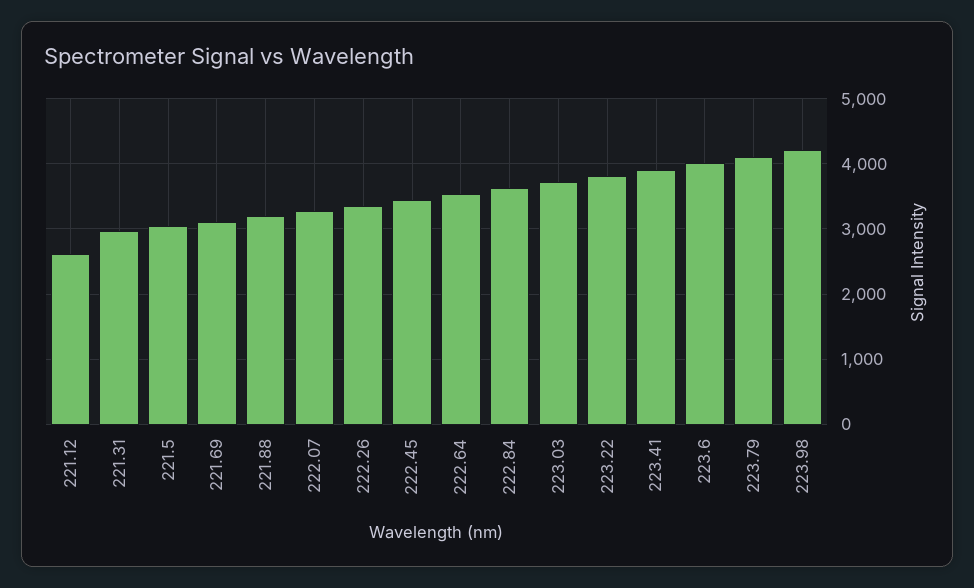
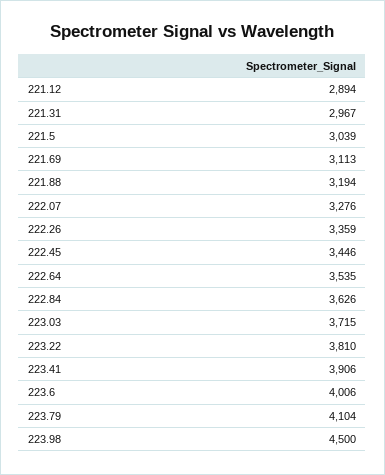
221.12: 2600 -> 2894
223.98: 4200 -> 4500

